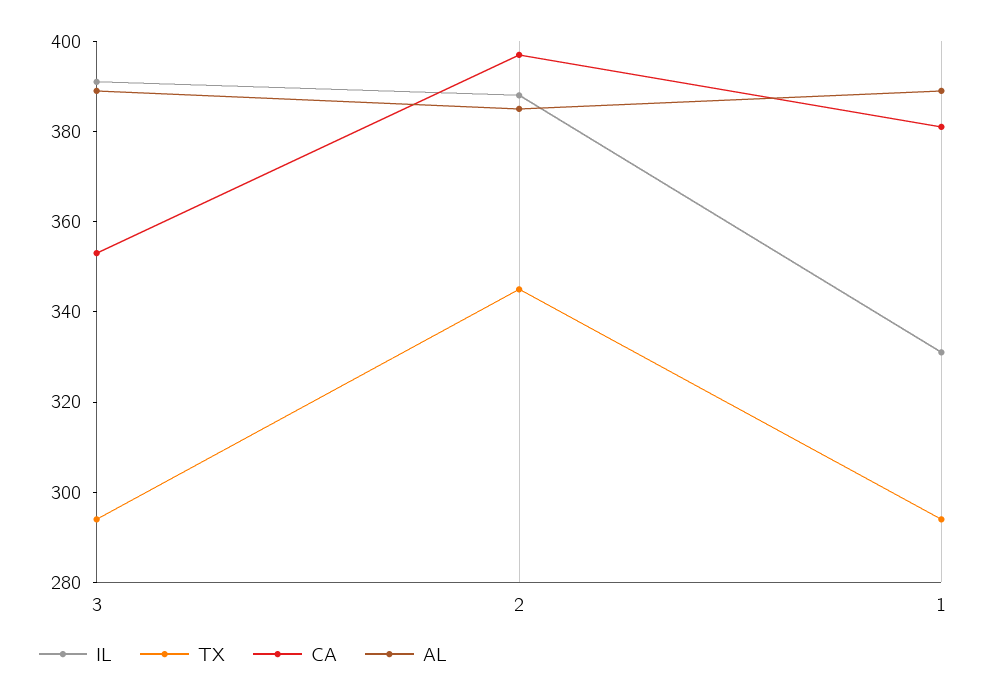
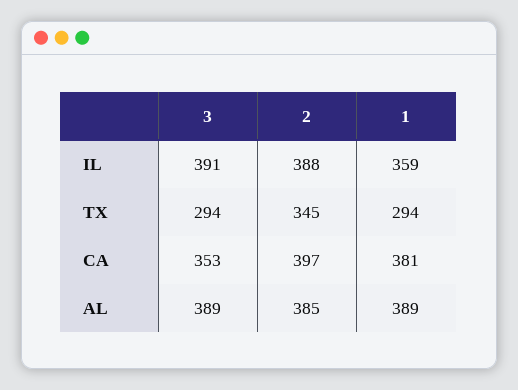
IL, 1: 330 -> 359

